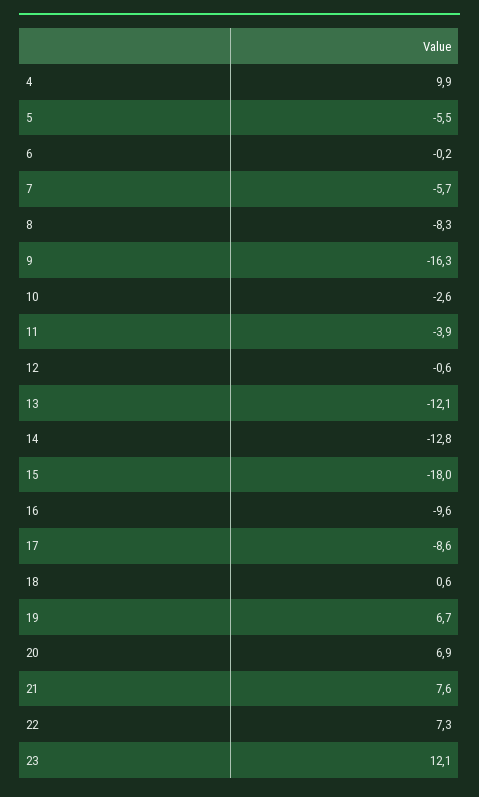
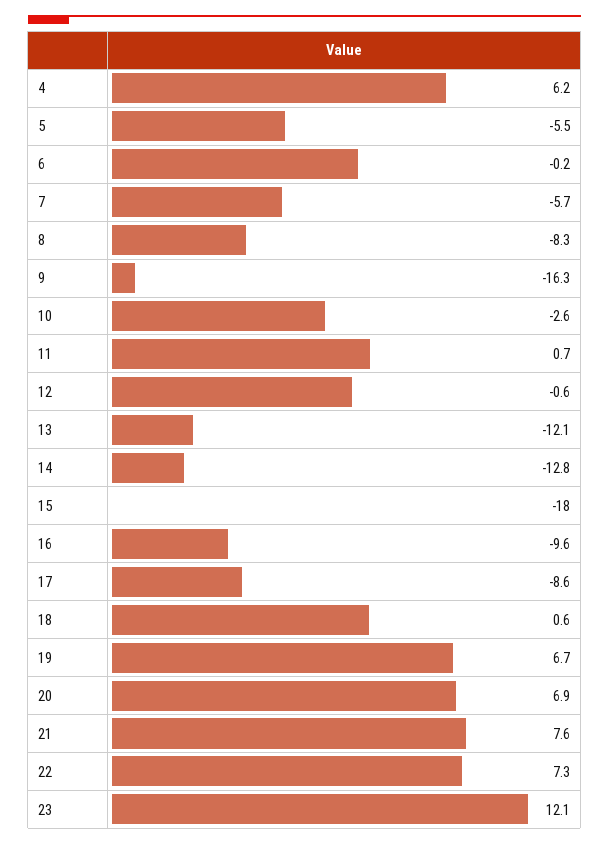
4: 9.9 -> 6.2
11: -3.9 -> 0.7

